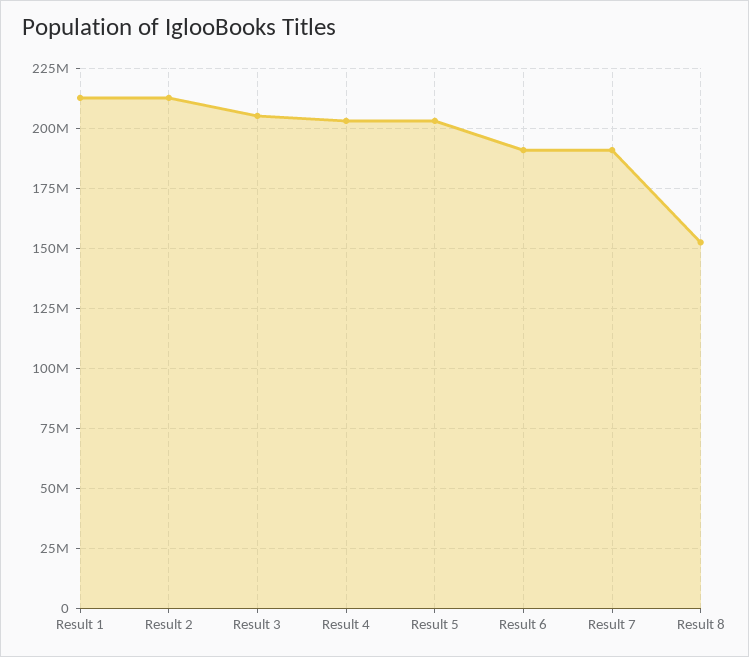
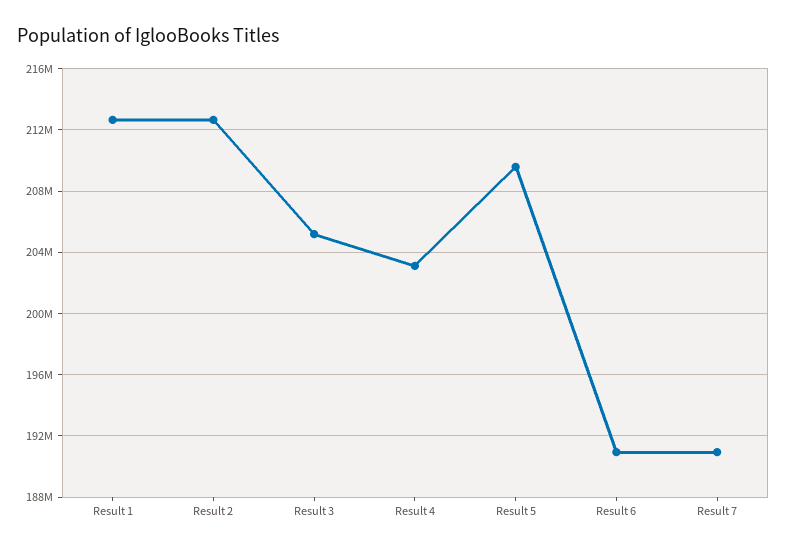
Result 5: 202500000 -> 209500000
Result 8: 152500000 -> none

